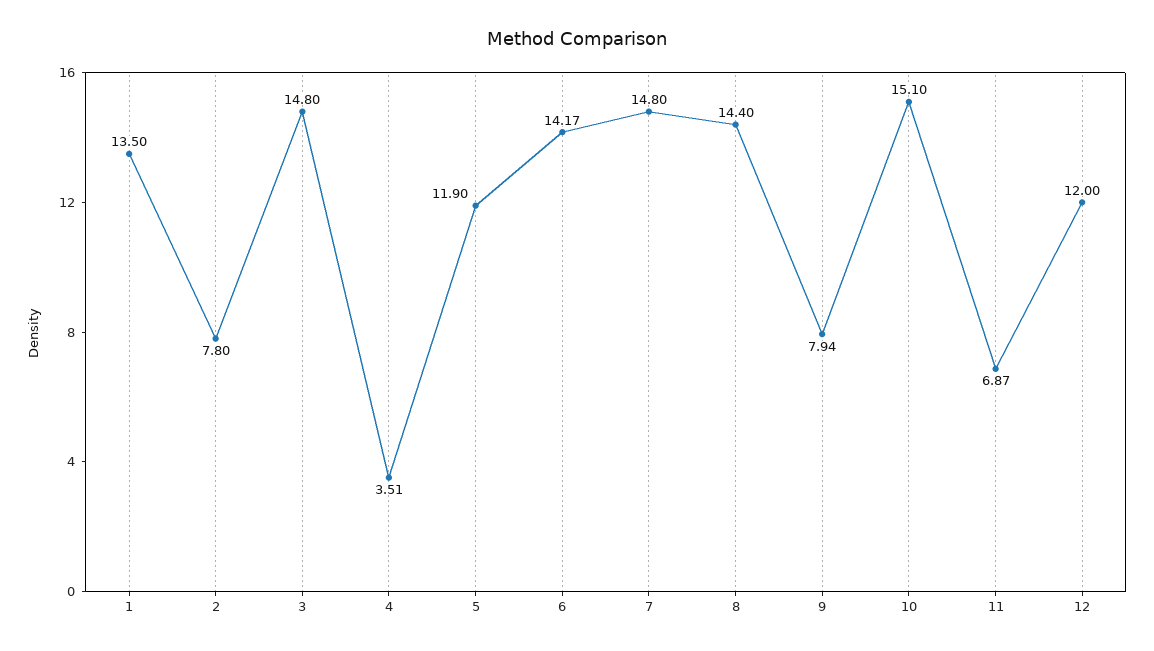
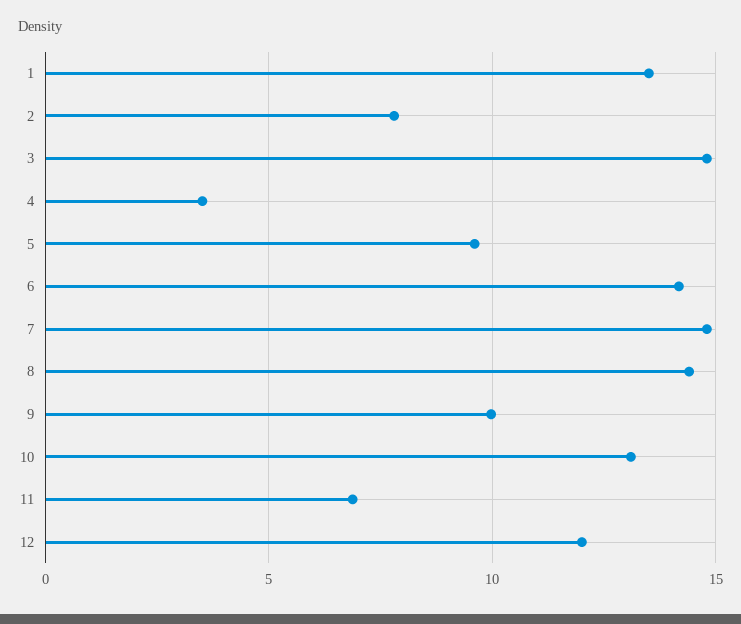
5: 11.9 -> 9.5
9: 7.94 -> 10
10: 15.1 -> 13

